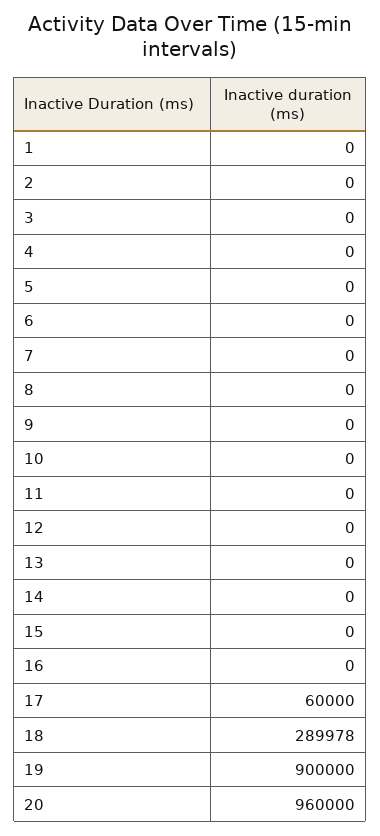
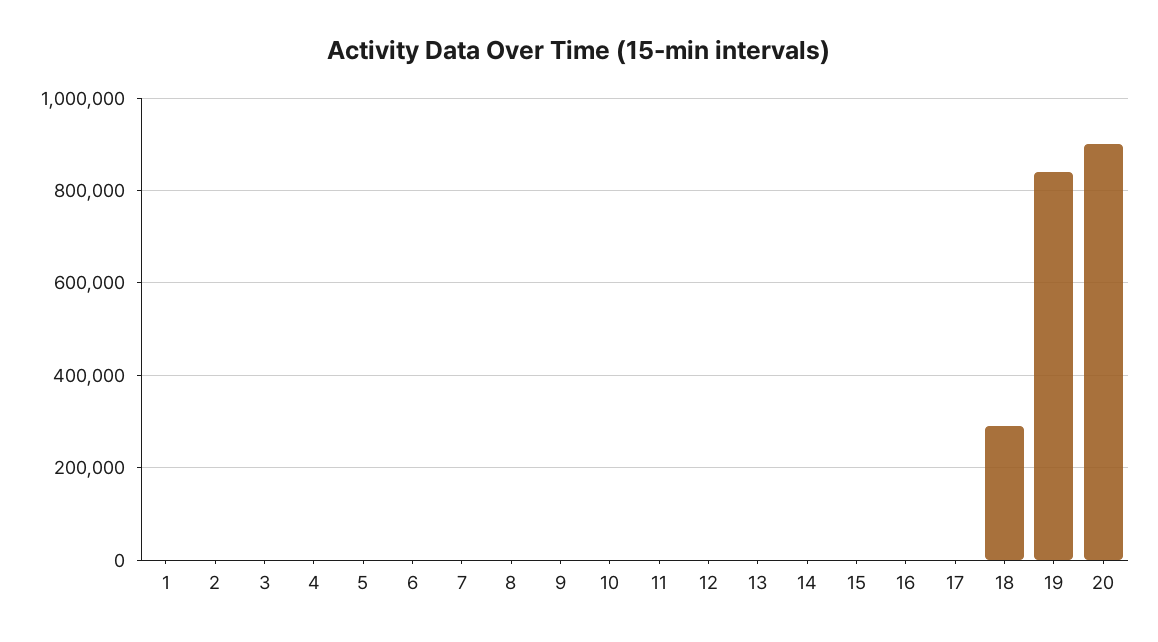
17: 60000 -> 0
19: 900000 -> 840000
20: 960000 -> 900000

